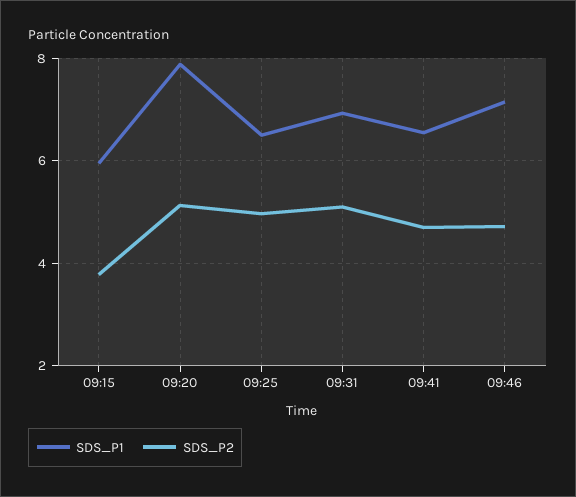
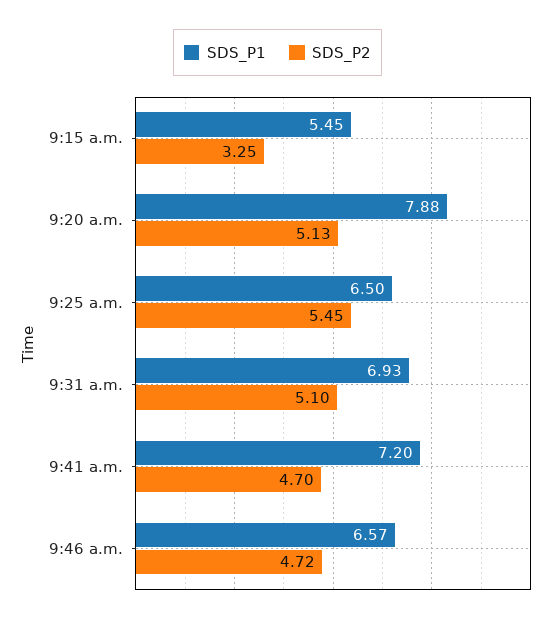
SDS_P1, 09:15: 6 -> 5.45
SDS_P2, 09:15: 3.8 -> 3.25
SDS_P2, 09:25: 5 -> 5.45
SDS_P1, 09:41: 6.6 -> 7.2
SDS_P1, 09:46: 7.2 -> 6.57

